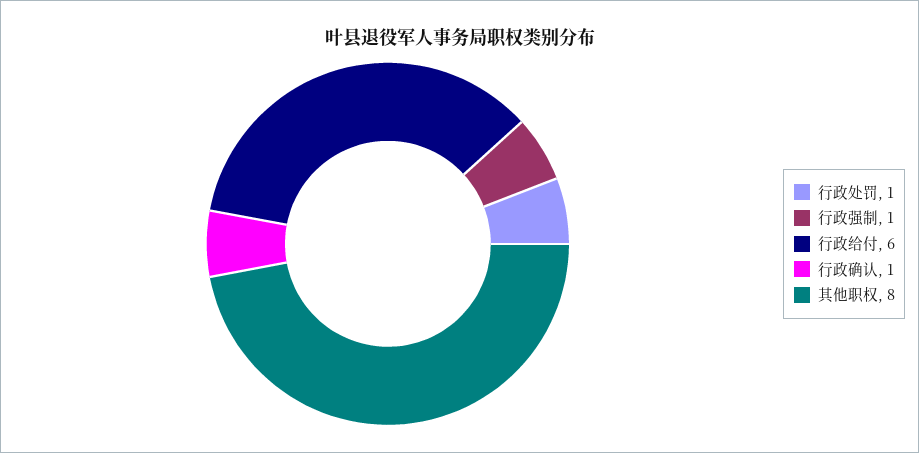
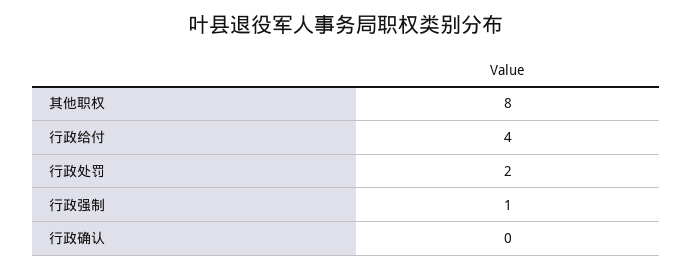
行政处罚: 1 -> 2
行政给付: 6 -> 4
行政确认: 1 -> 0

